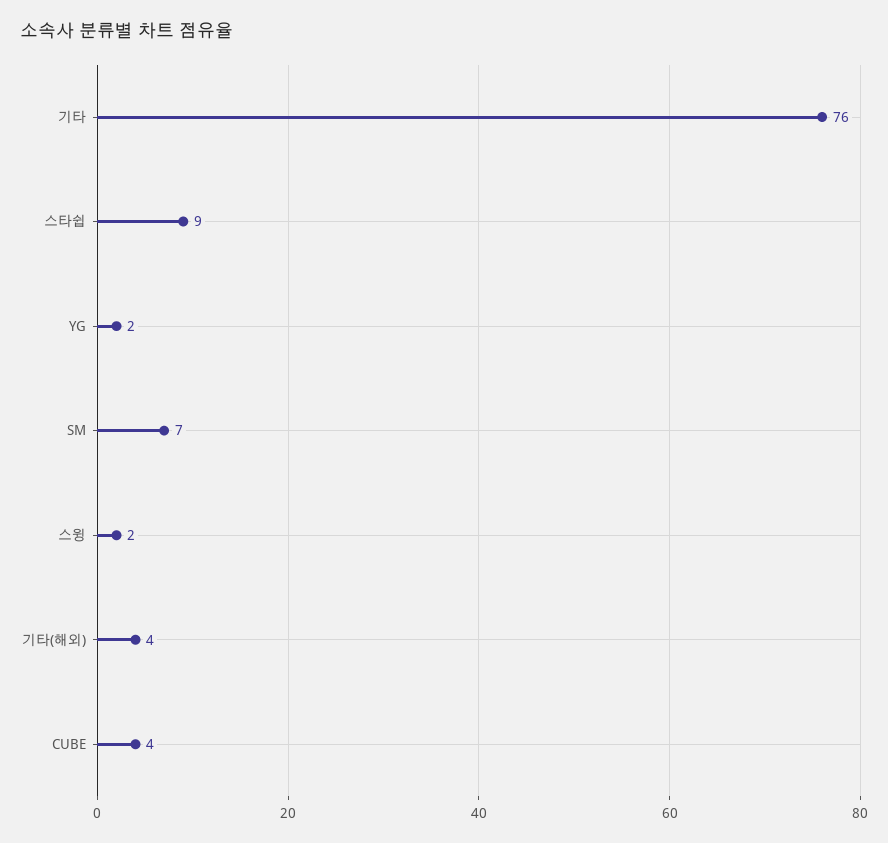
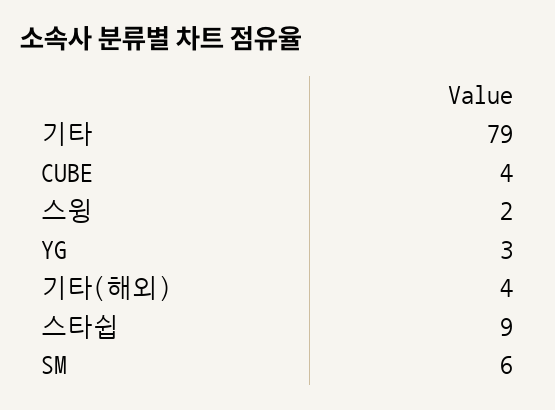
기타: 76 -> 79
YG: 2 -> 3
SM: 7 -> 6

